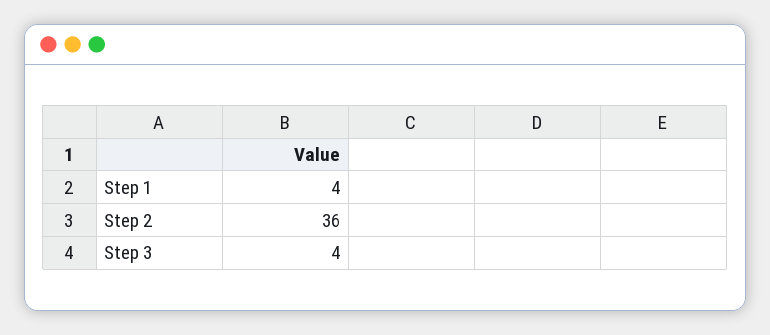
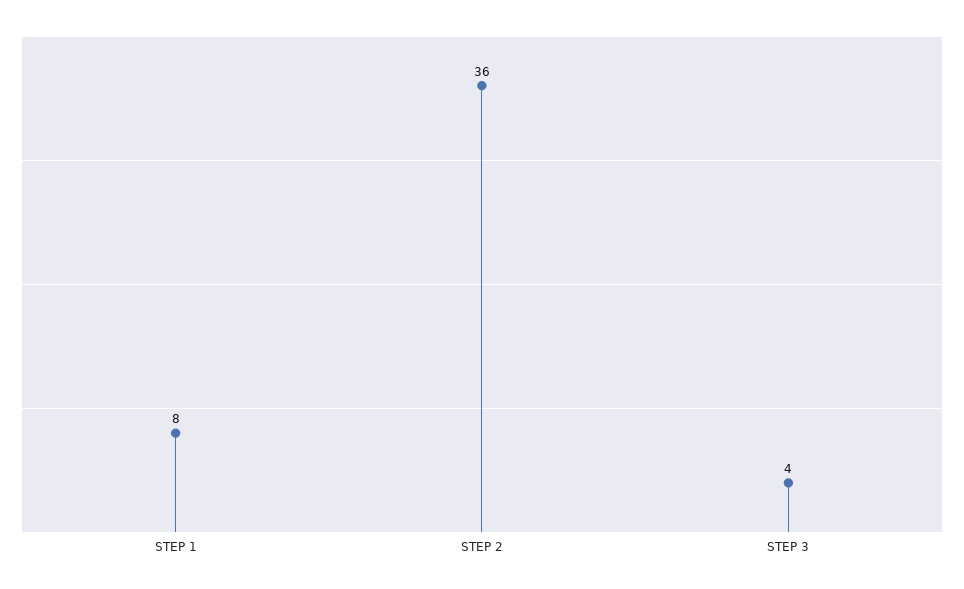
Step 1: 4 -> 8

